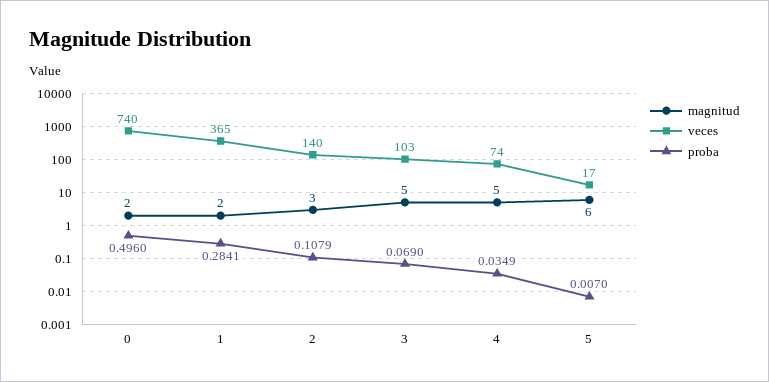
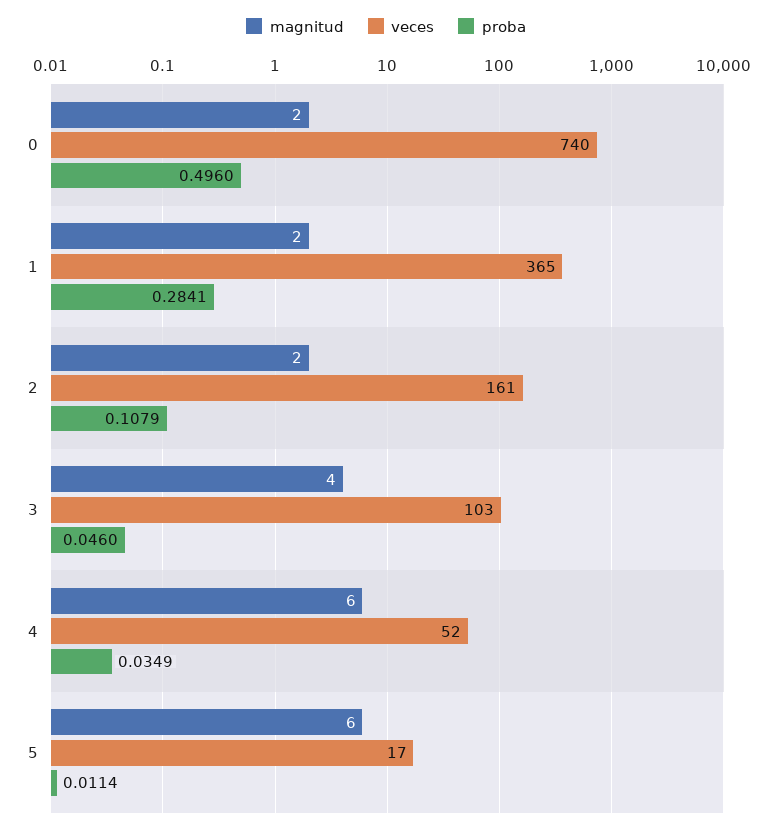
magnitud, 2: 3 -> 2
veces, 2: 140 -> 161
magnitud, 3: 5 -> 4
proba, 3: 0.069 -> 0.046
magnitud, 4: 5 -> 6
veces, 4: 74 -> 52
proba, 5: 0.007 -> 0.0114

